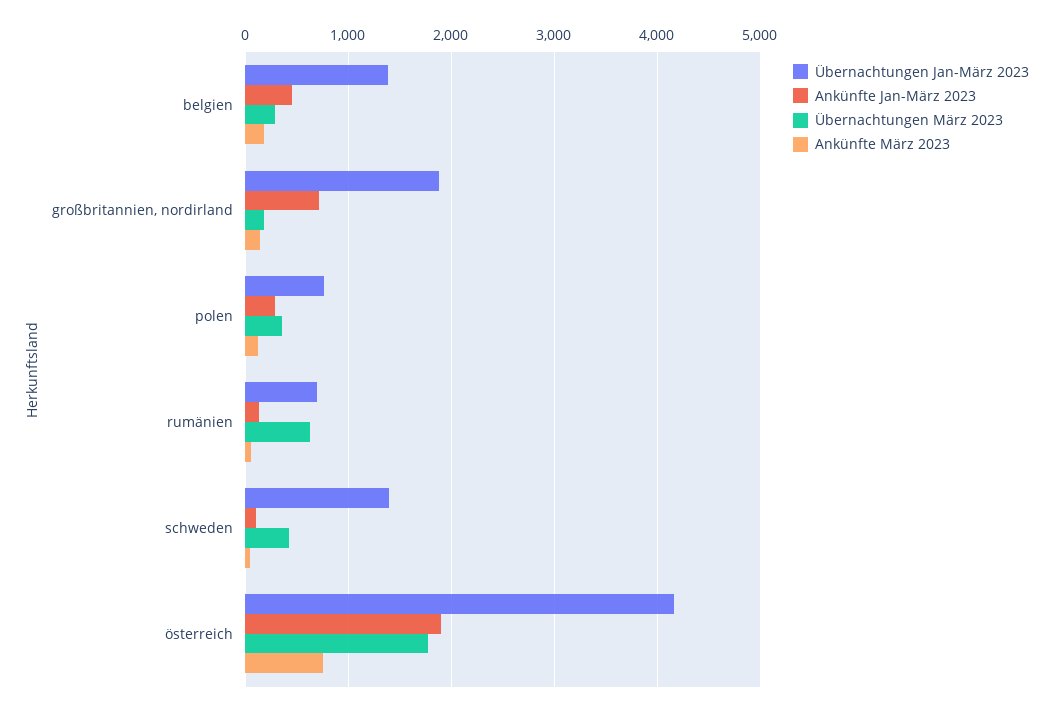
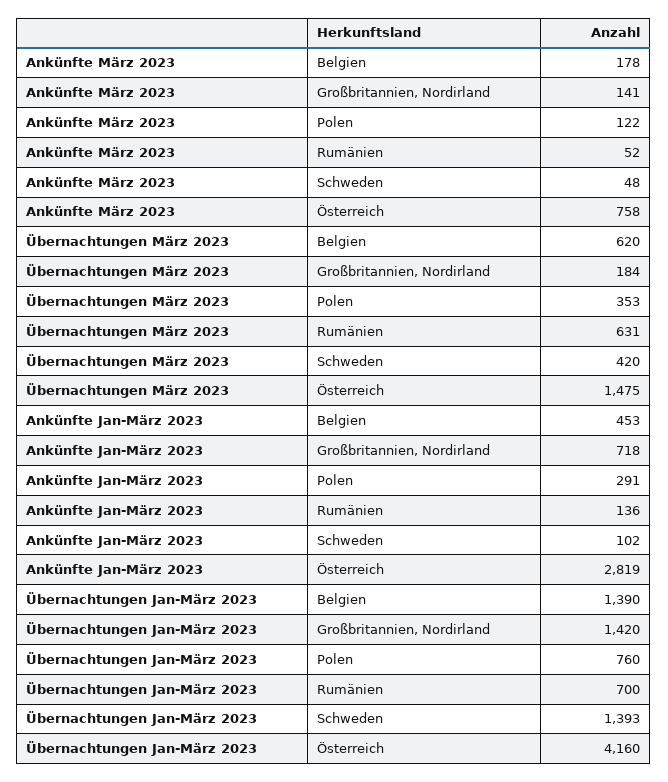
Übernachtungen März 2023, belgien: 300 -> 620
Übernachtungen Jan-März 2023, großbritannien, nordirland: 1900 -> 1420
Ankünfte Jan-März 2023, österreich: 1900 -> 2819
Übernachtungen März 2023, österreich: 1800 -> 1475

